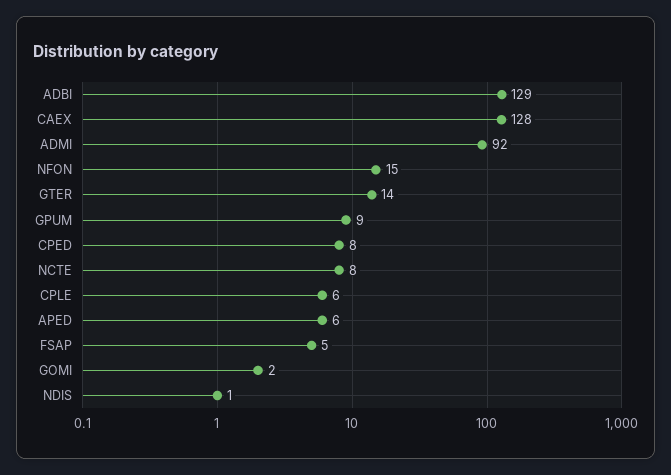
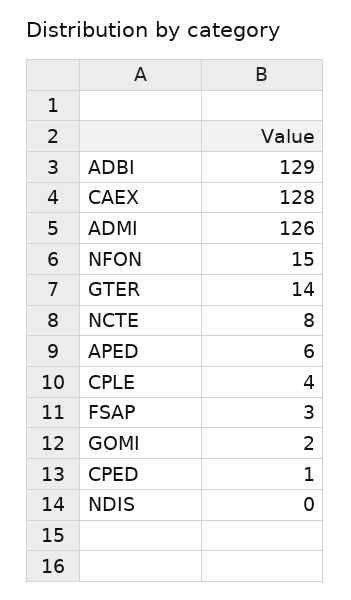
ADMI: 92 -> 126
GPUM: 9 -> none
CPED: 8 -> 1
CPLE: 6 -> 4
FSAP: 5 -> 3
NDIS: 1 -> 0

